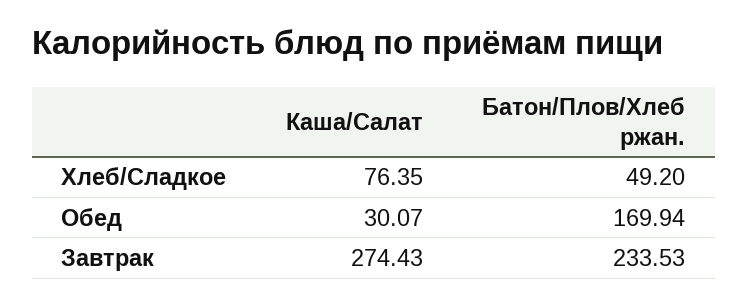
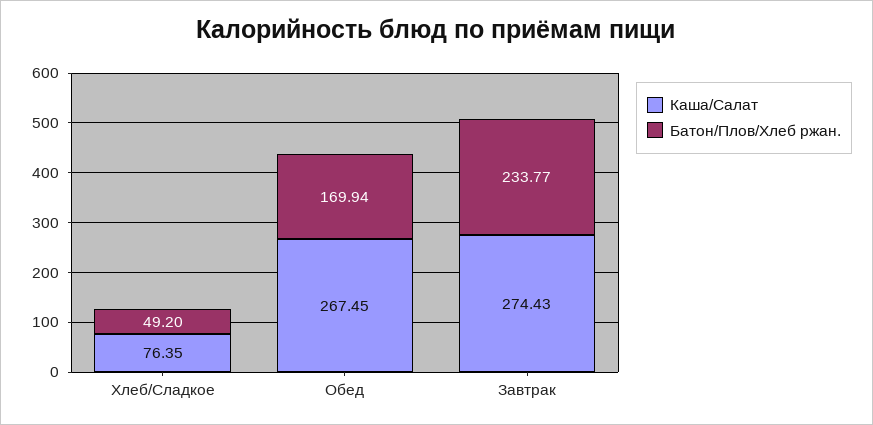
Каша/Салат, Обед: 30.07 -> 267.45
Батон/Плов/Хлеб ржан., Завтрак: 233.53 -> 233.77

